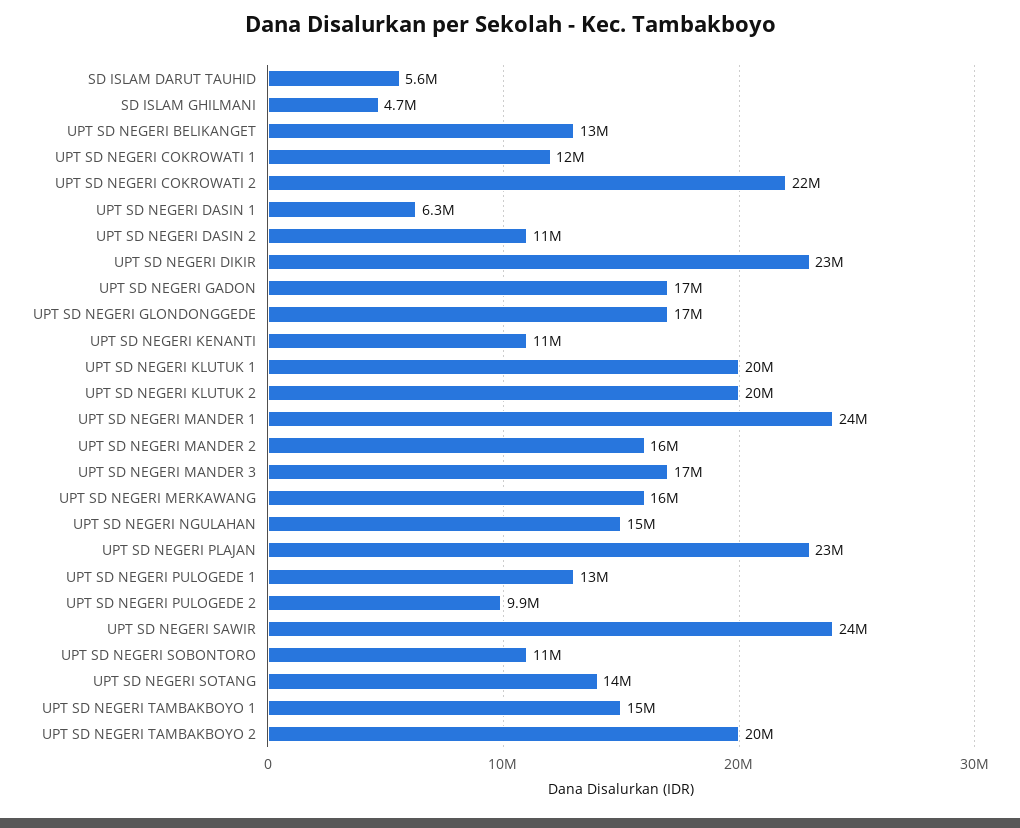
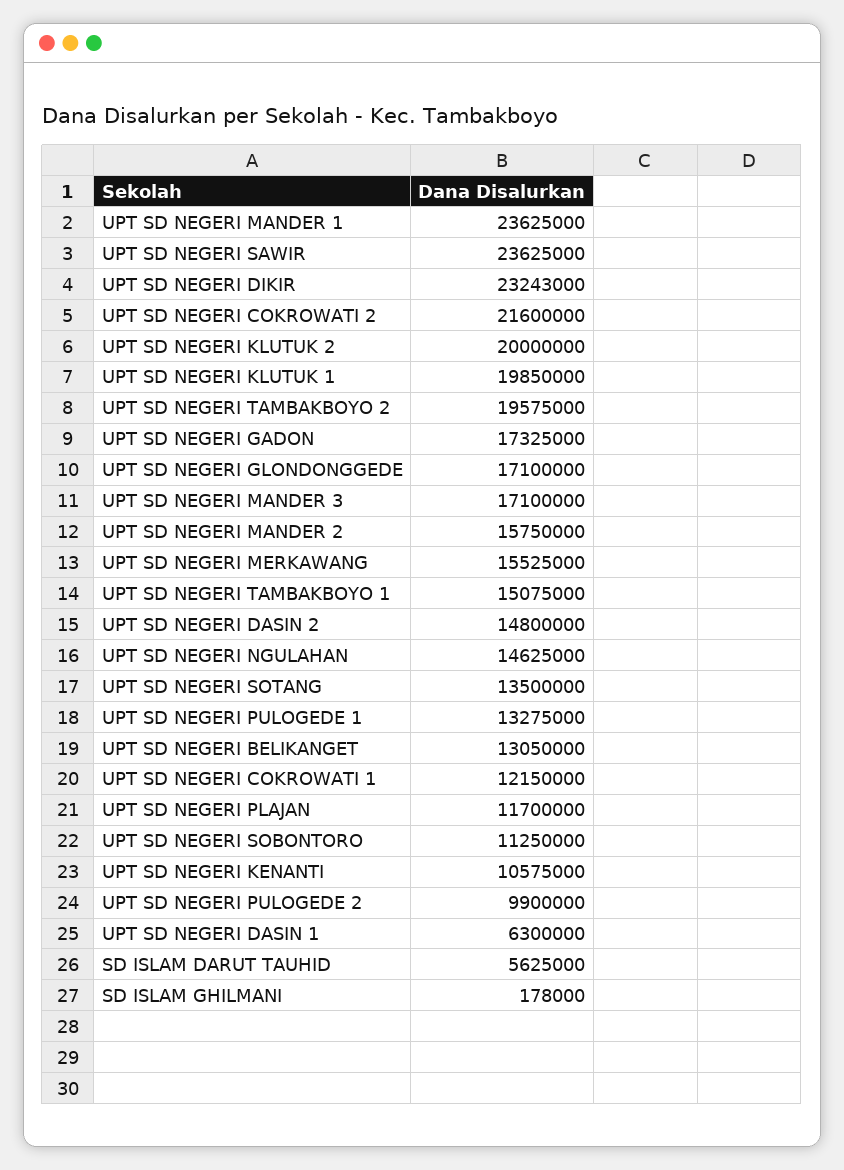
SD ISLAM GHILMANI: 4700000 -> 178000
UPT SD NEGERI DASIN 2: 11000000 -> 14800000
UPT SD NEGERI PLAJAN: 23000000 -> 11700000

